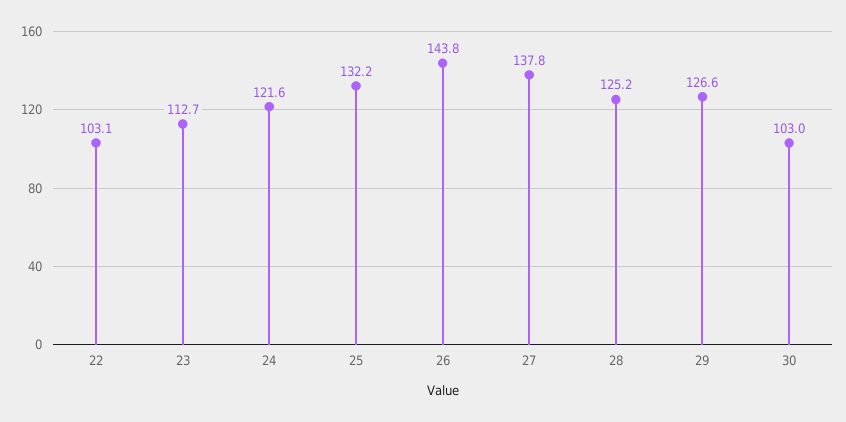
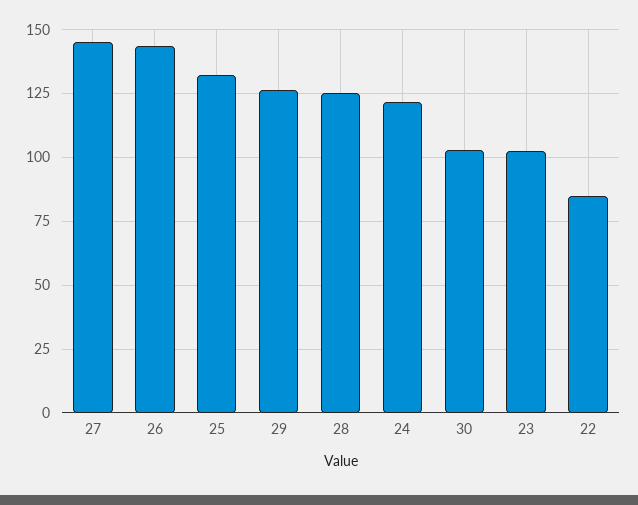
22: 103.1 -> 85
23: 112.7 -> 102.5
27: 137.8 -> 145

